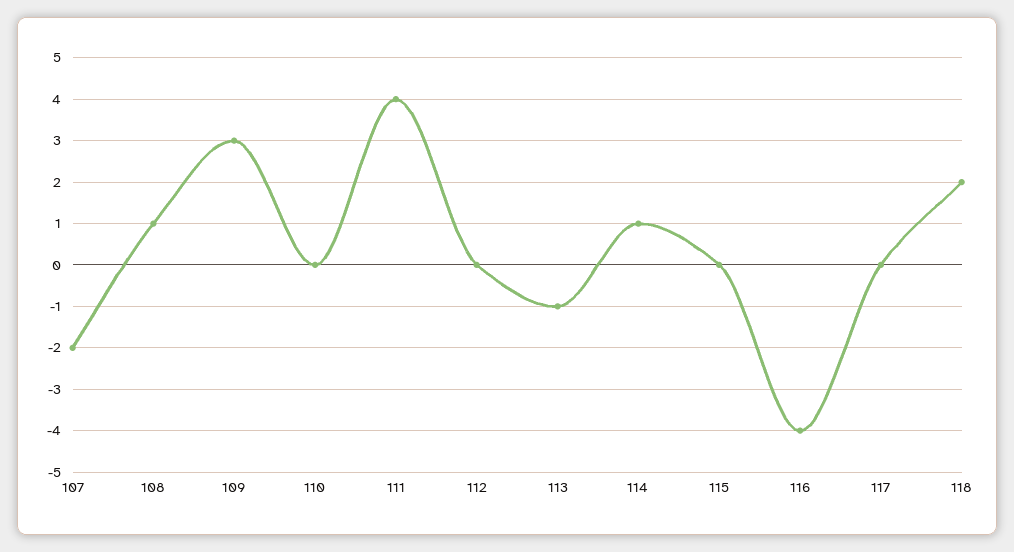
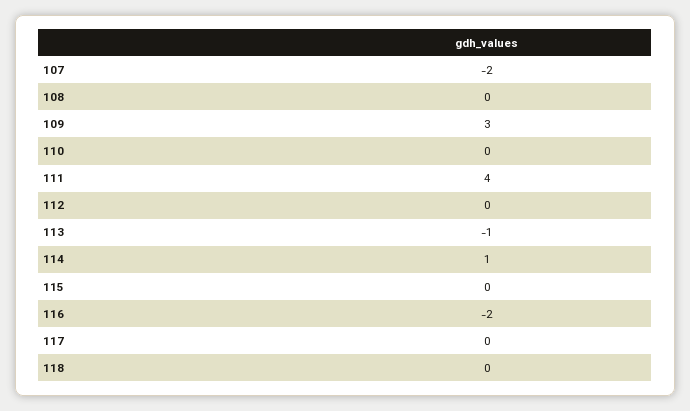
108: 1 -> 0
116: -4 -> -2
118: 2 -> 0

